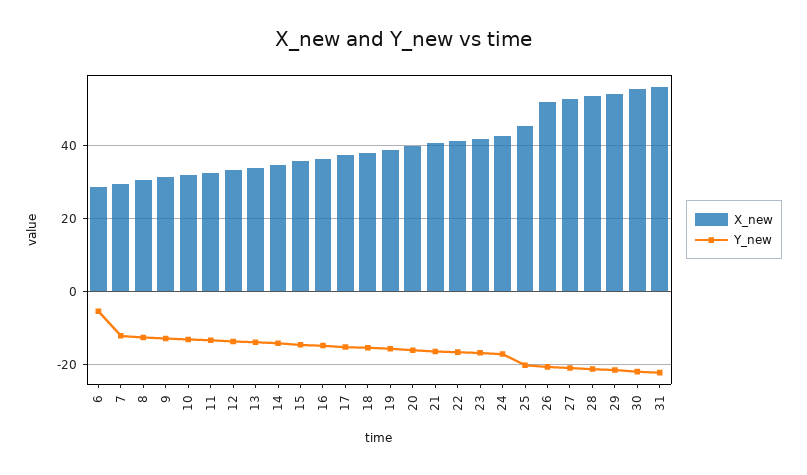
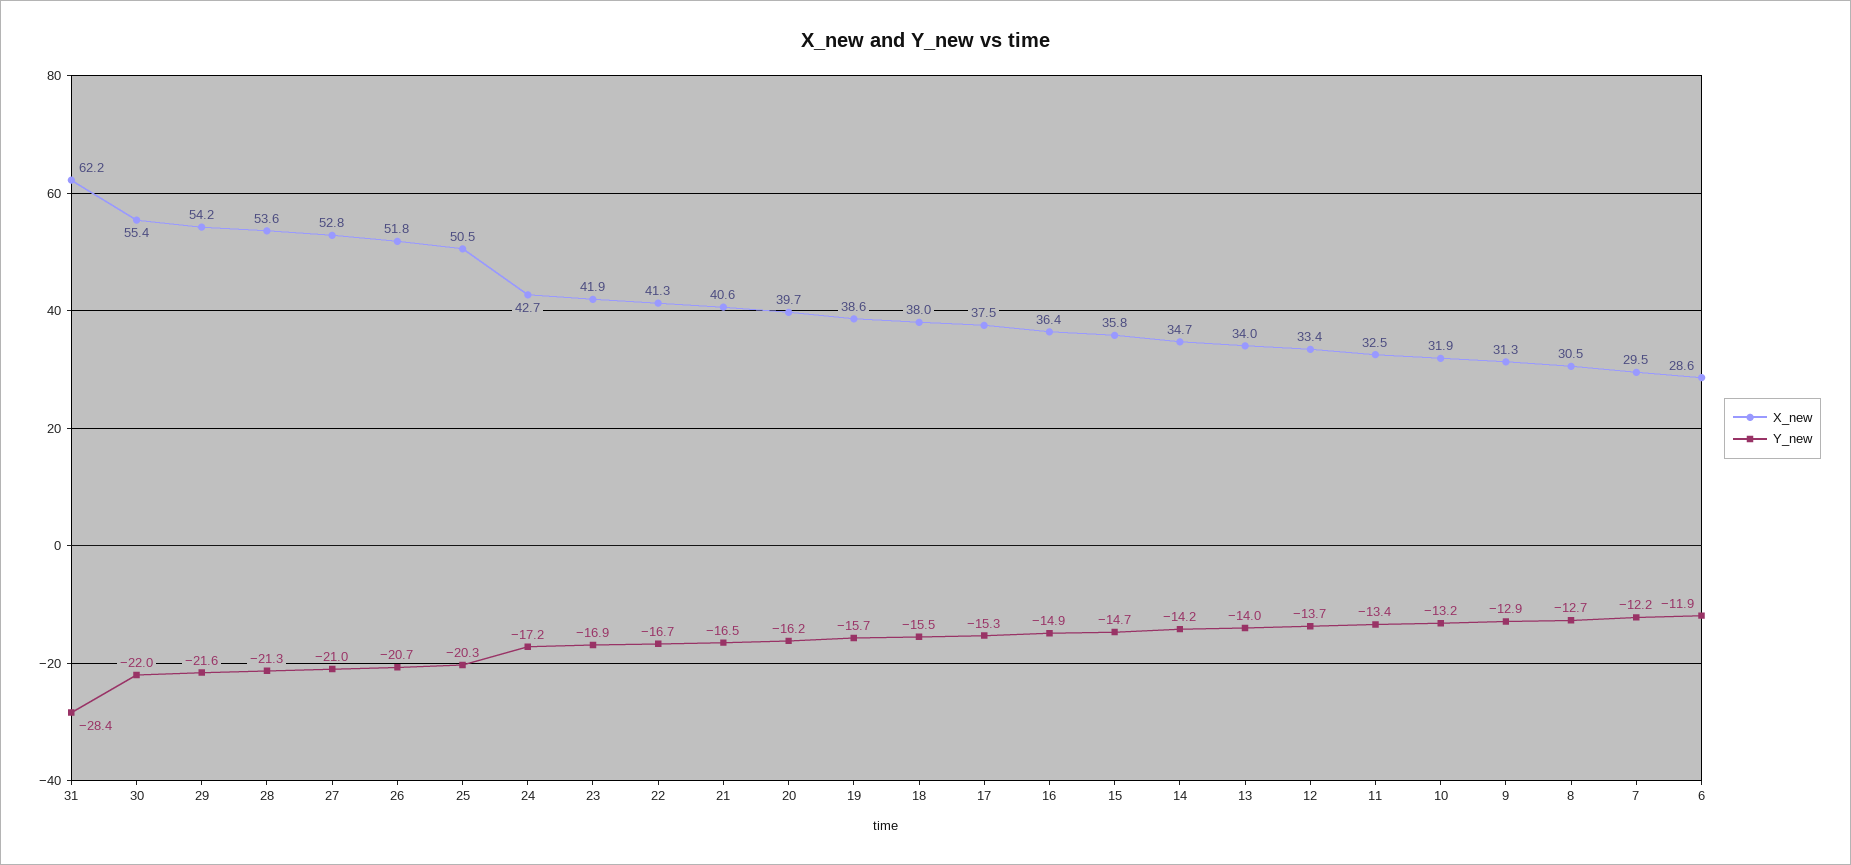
Y_new, 6: -6 -> -11.9
X_new, 25: 46 -> 50.5
X_new, 31: 56 -> 62.2
Y_new, 31: -22 -> -28.4

